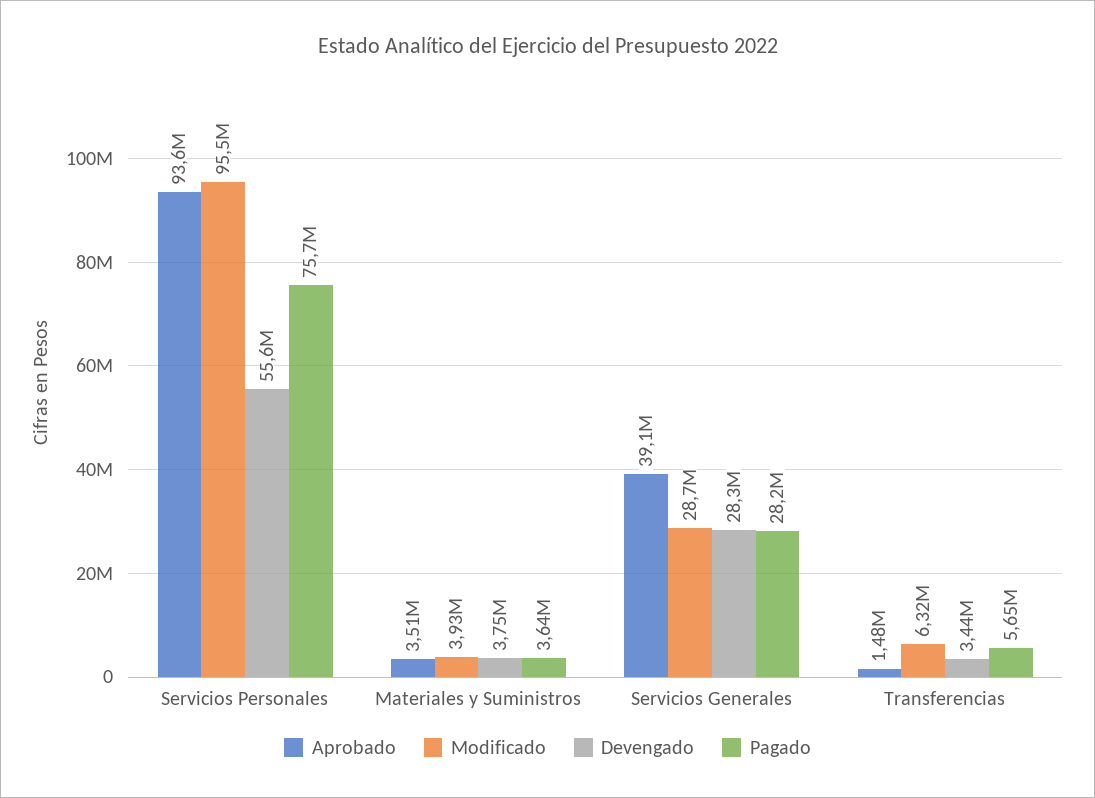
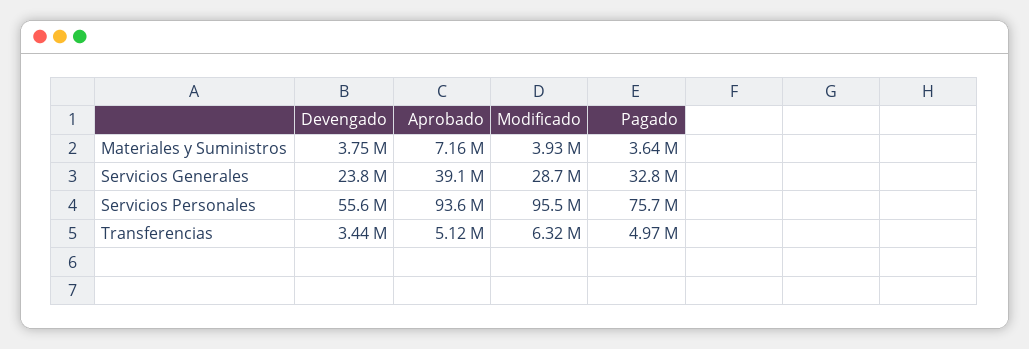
Aprobado, Materiales y Suministros: 3510000 -> 7160000
Devengado, Servicios Generales: 28300000 -> 23800000
Pagado, Servicios Generales: 28200000 -> 32800000
Aprobado, Transferencias: 1480000 -> 5120000
Pagado, Transferencias: 5650000 -> 4970000

